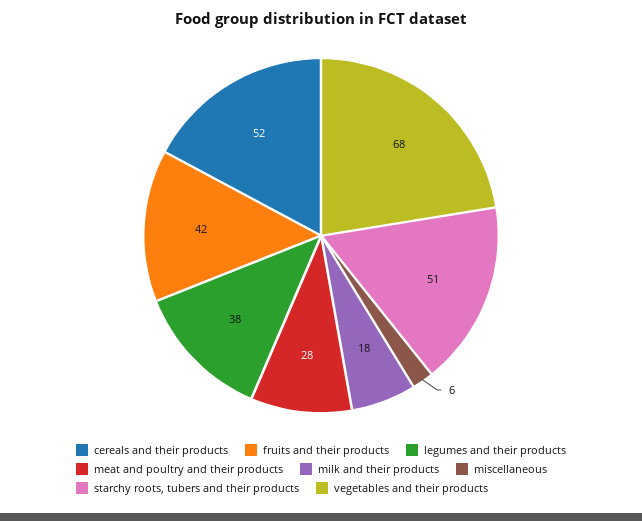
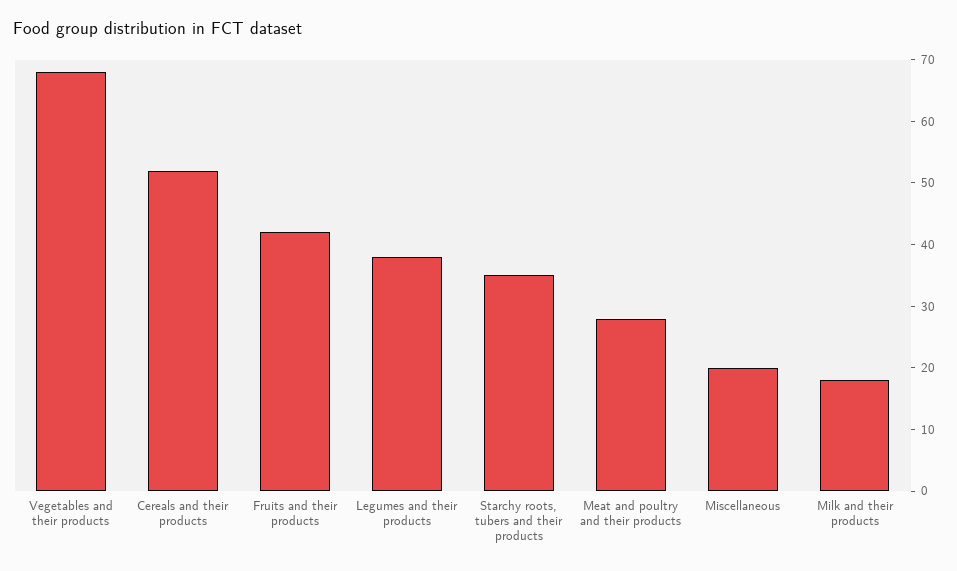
miscellaneous: 6 -> 20
starchy roots, tubers and their products: 51 -> 35

